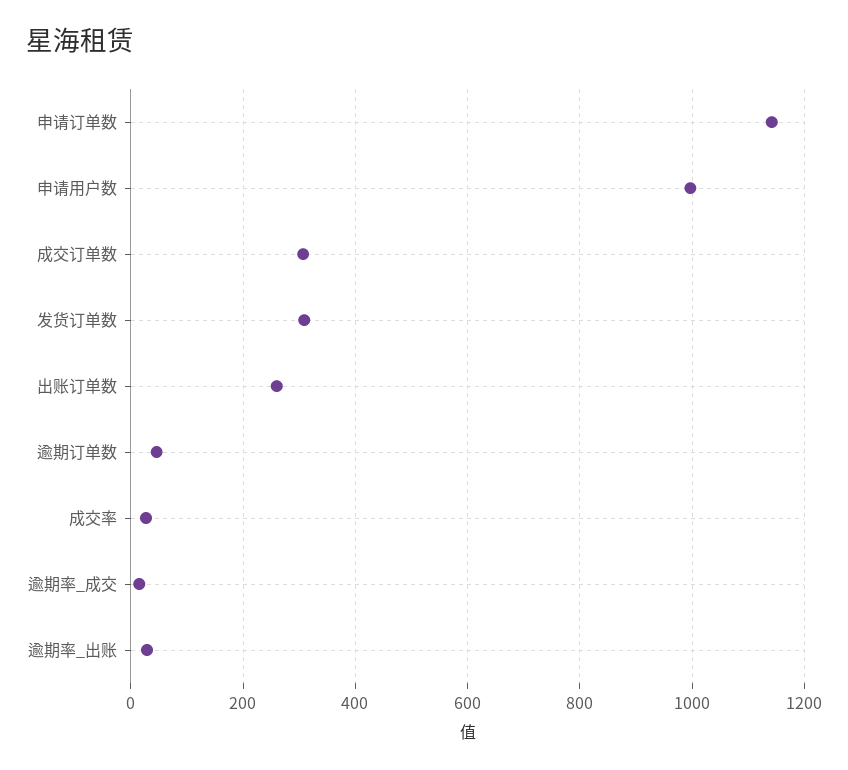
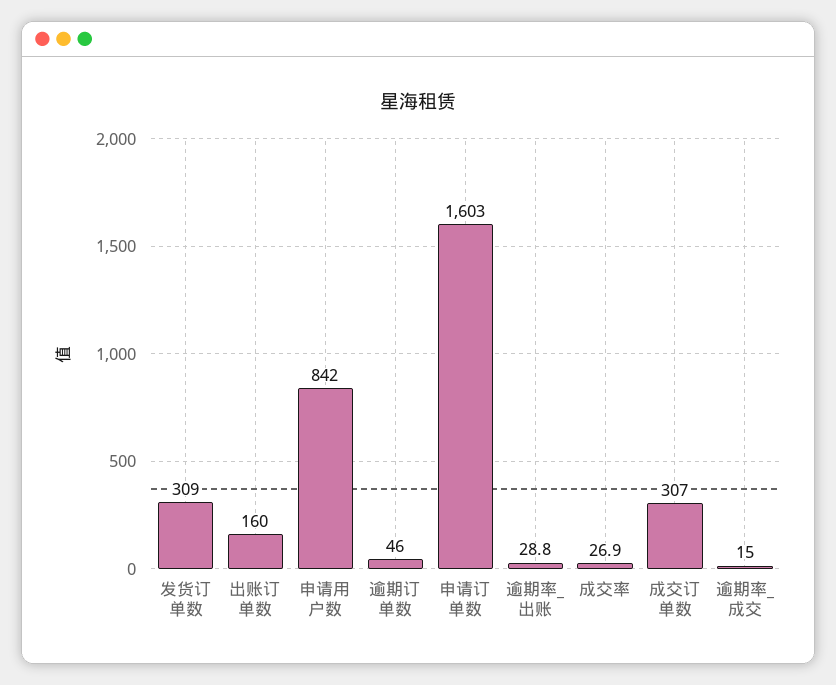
申请订单数: 1140 -> 1603
申请用户数: 1000 -> 842
出账订单数: 260 -> 160

